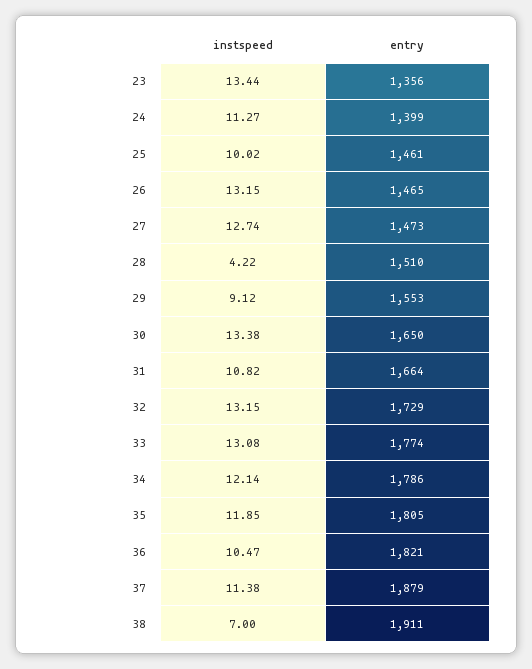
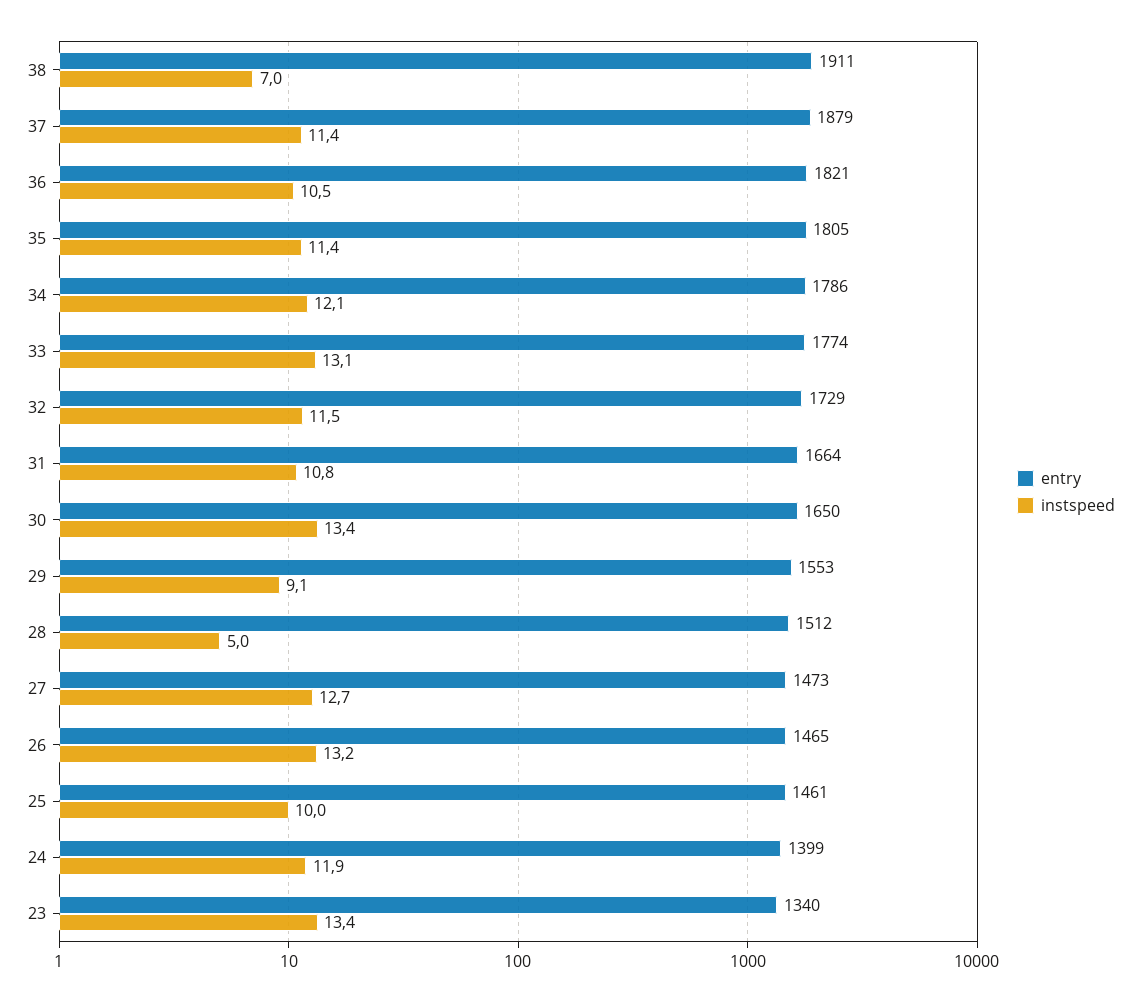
entry, 23: 1356 -> 1340
instspeed, 24: 11.27 -> 11.9
instspeed, 28: 4.22 -> 5
entry, 28: 1510 -> 1512
instspeed, 32: 13.15 -> 11.5
instspeed, 35: 11.85 -> 11.4

